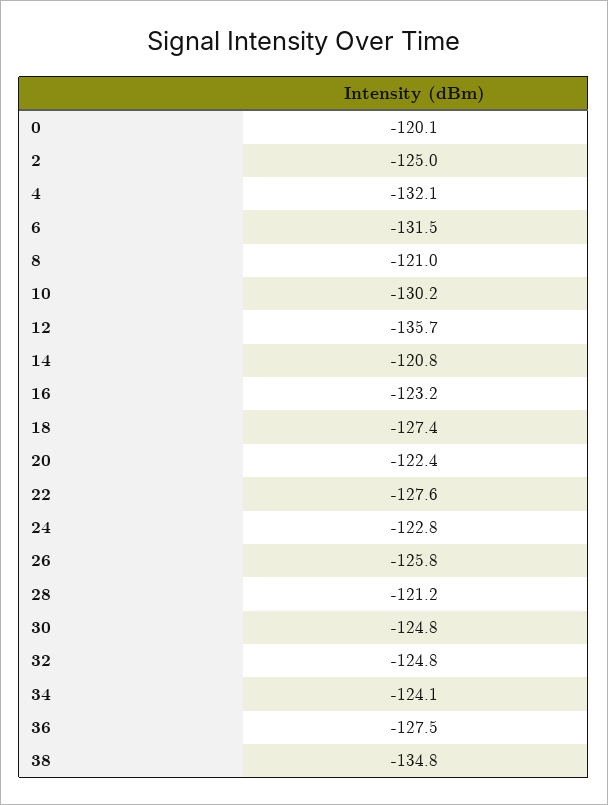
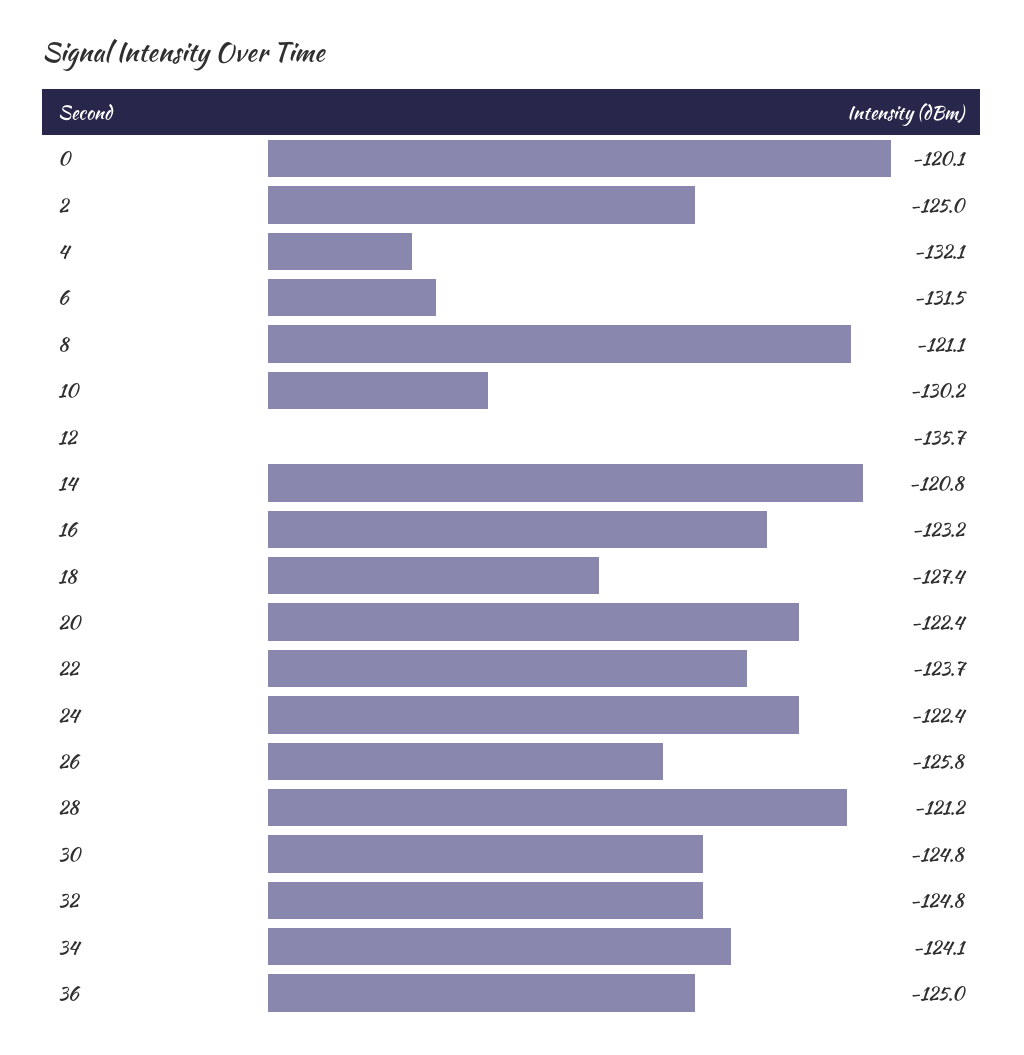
8: -121 -> -121.1
22: -127.6 -> -123.7
24: -122.8 -> -122.4
36: -127.5 -> -125
38: -134.8 -> none

